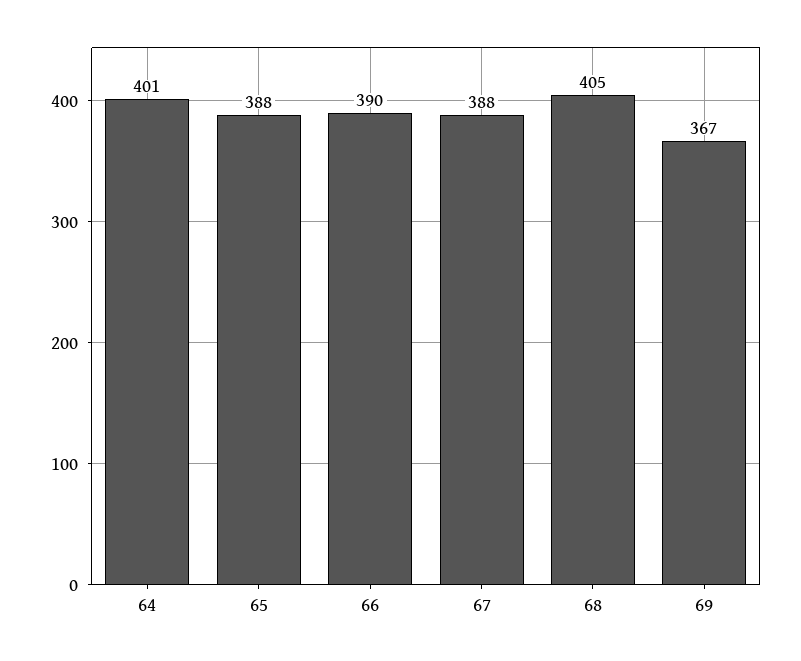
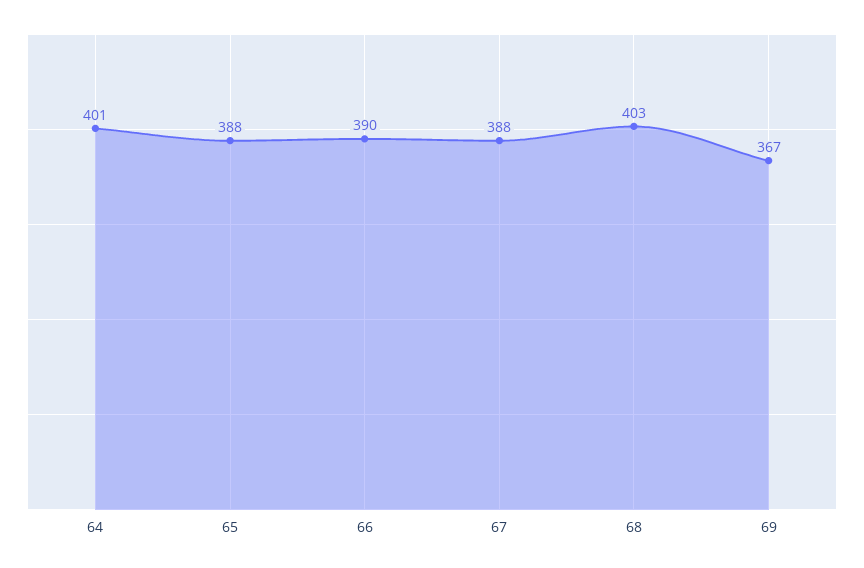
68: 405 -> 403

